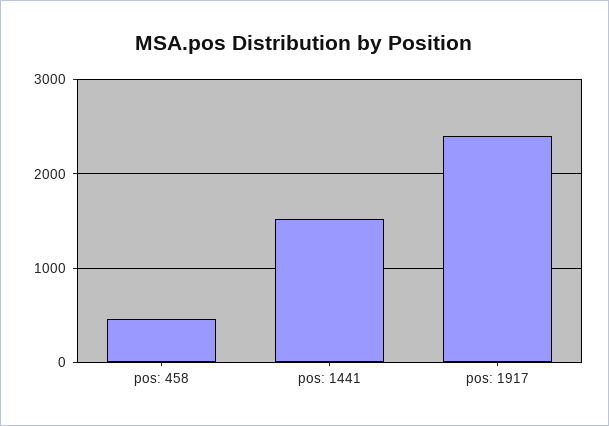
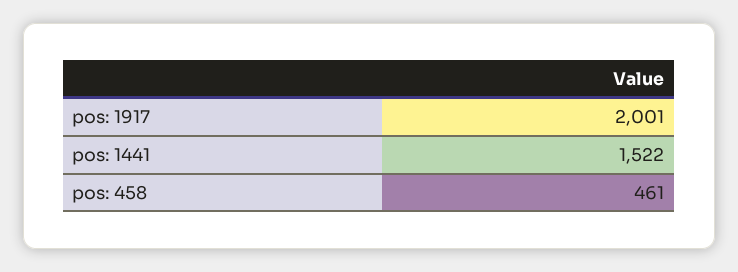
pos: 1917: 2400 -> 2001

